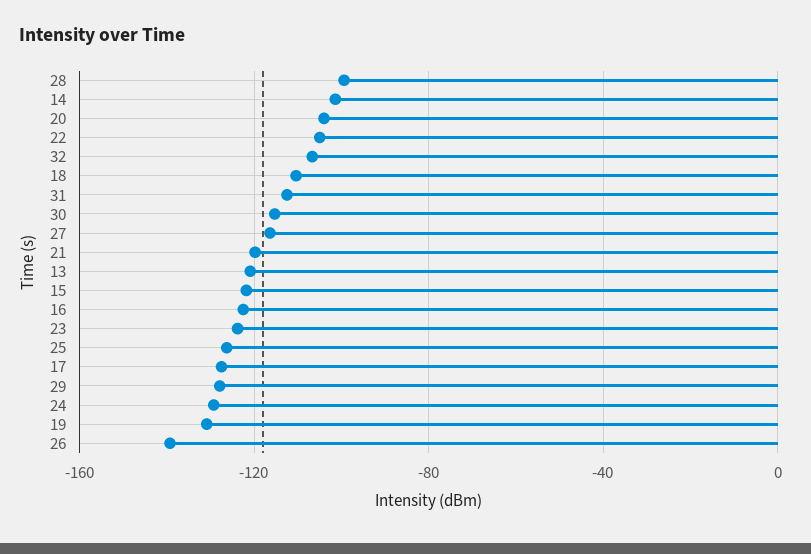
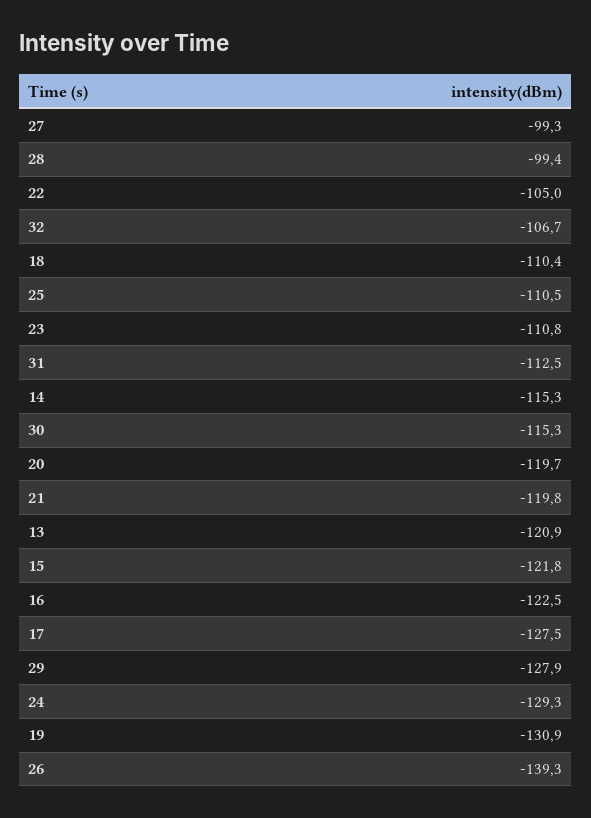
14: -100 -> -115.3
20: -105 -> -119.7
27: -115 -> -99.3
23: -125 -> -110.8
25: -125 -> -110.5

